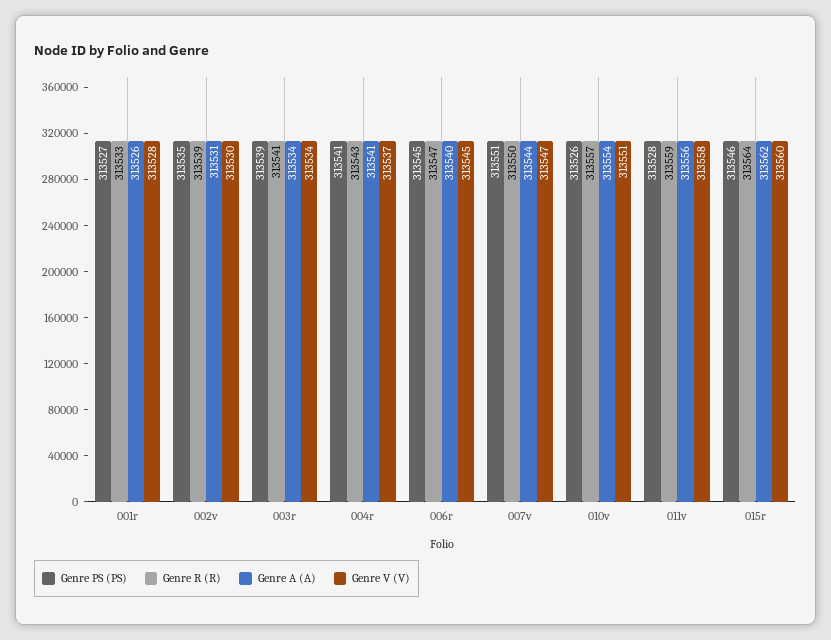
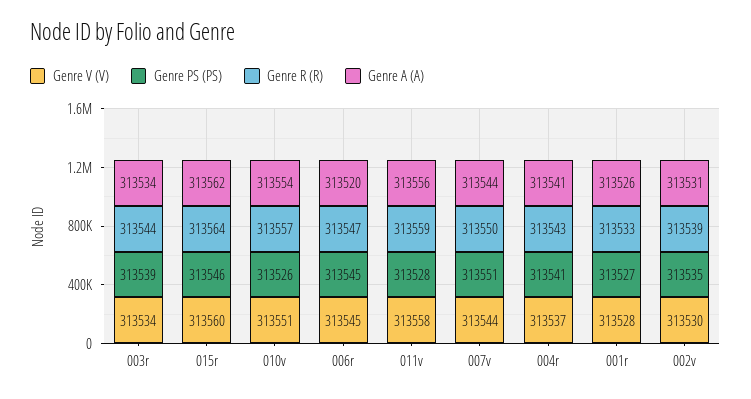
Genre R (R), 003r: 313541 -> 313544
Genre A (A), 006r: 313540 -> 313520
Genre V (V), 007v: 313547 -> 313544

